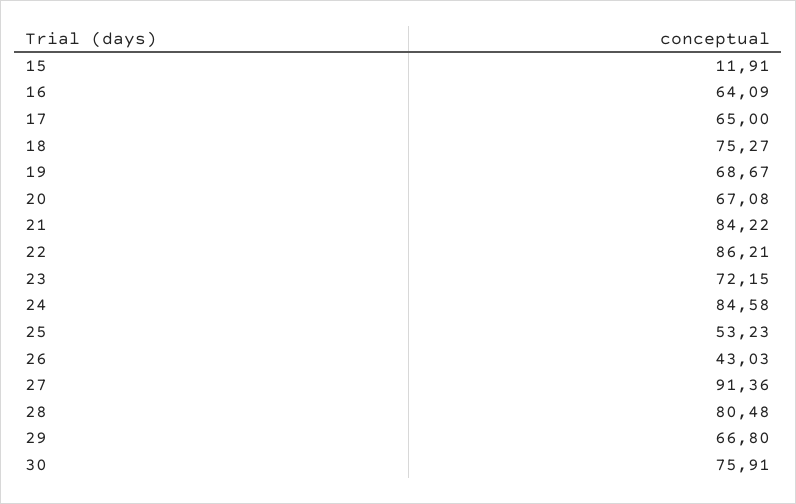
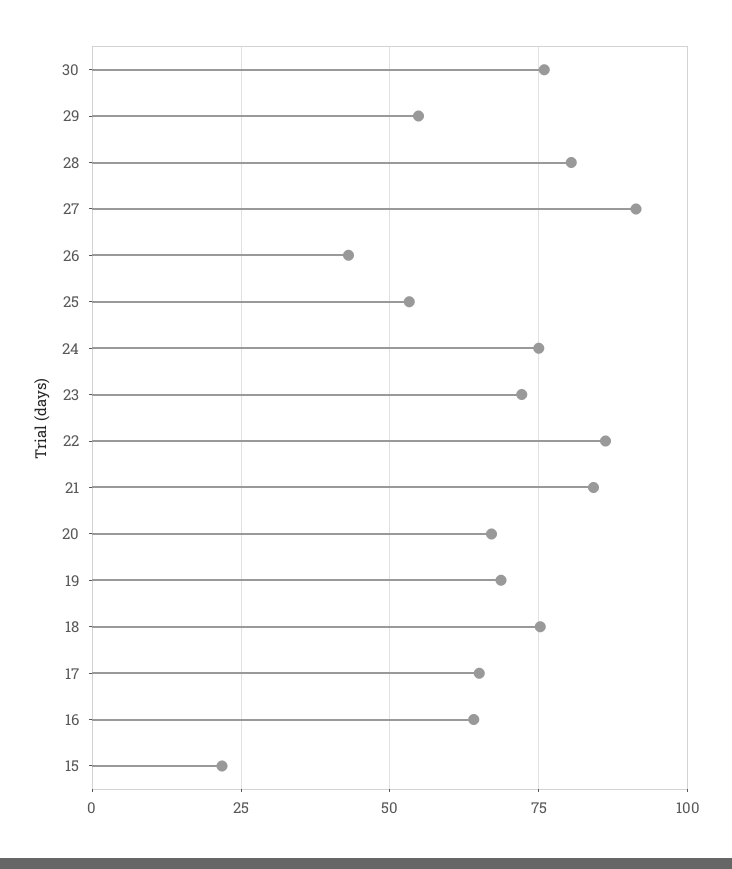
15: 11.91 -> 22.5
24: 84.58 -> 75
29: 66.8 -> 55

